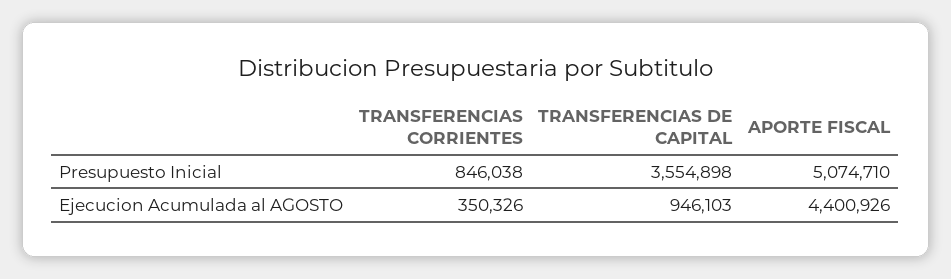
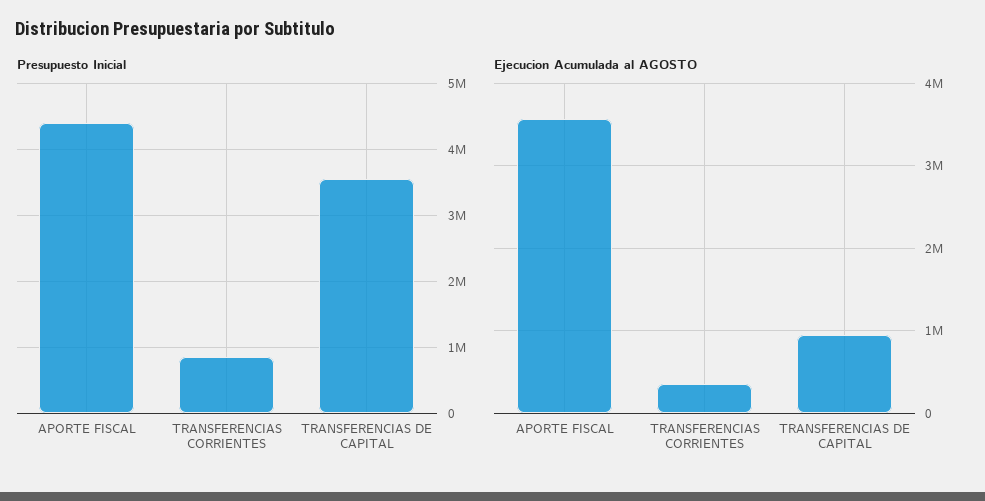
Presupuesto Inicial, APORTE FISCAL: 5074710 -> 4400000
Ejecucion Acumulada al AGOSTO, APORTE FISCAL: 4400926 -> 3600000

